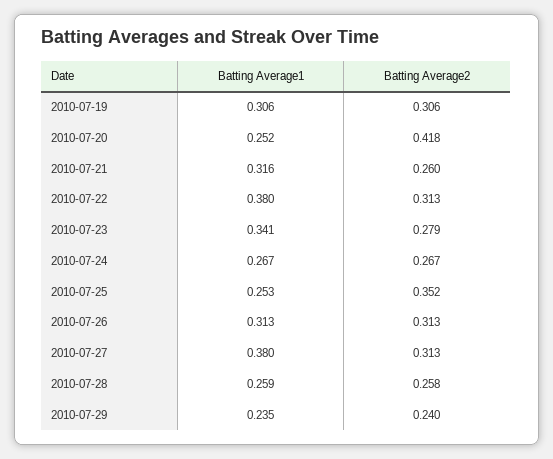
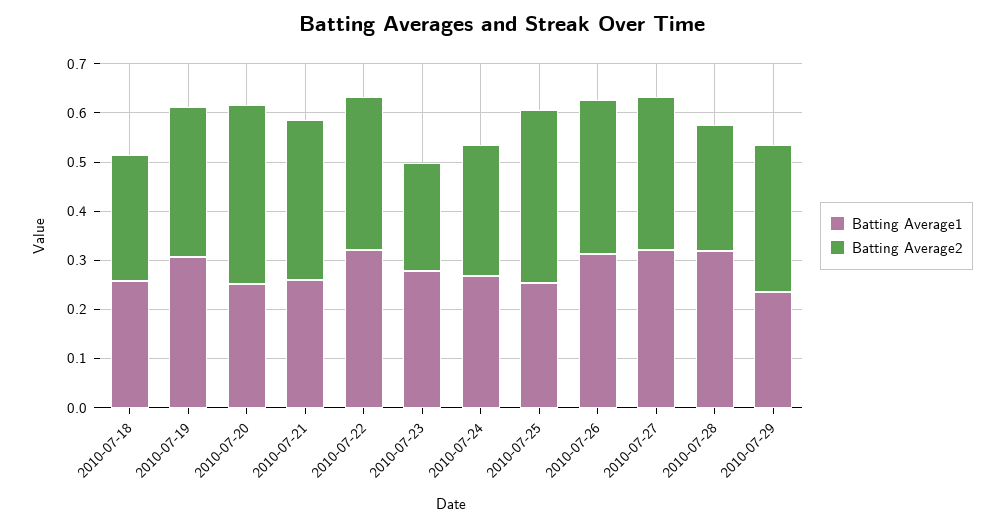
Batting Average2, 2010-07-20: 0.418 -> 0.36
Batting Average1, 2010-07-21: 0.316 -> 0.26
Batting Average2, 2010-07-21: 0.26 -> 0.32
Batting Average1, 2010-07-22: 0.38 -> 0.32
Batting Average1, 2010-07-23: 0.341 -> 0.28
Batting Average2, 2010-07-23: 0.279 -> 0.22
Batting Average1, 2010-07-27: 0.38 -> 0.32
Batting Average1, 2010-07-28: 0.259 -> 0.32
Batting Average2, 2010-07-29: 0.24 -> 0.3
Batting Average1, 2010-07-18: none -> 0.26
Batting Average2, 2010-07-18: none -> 0.26

